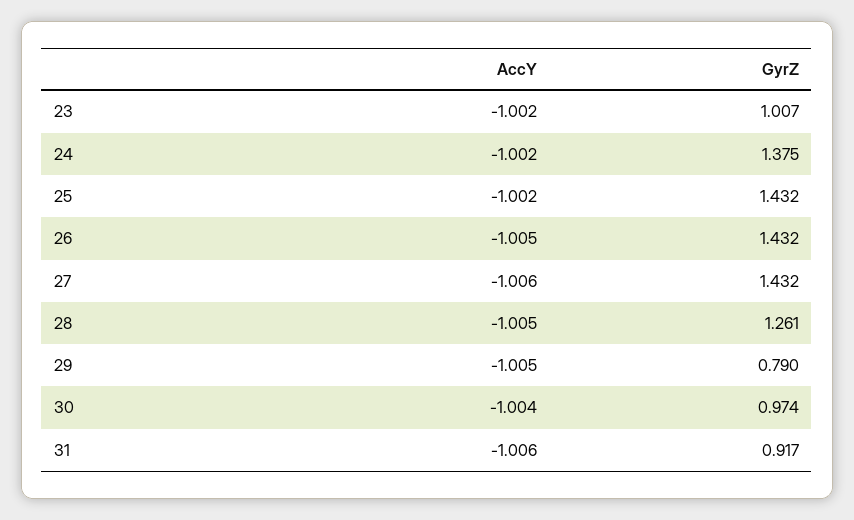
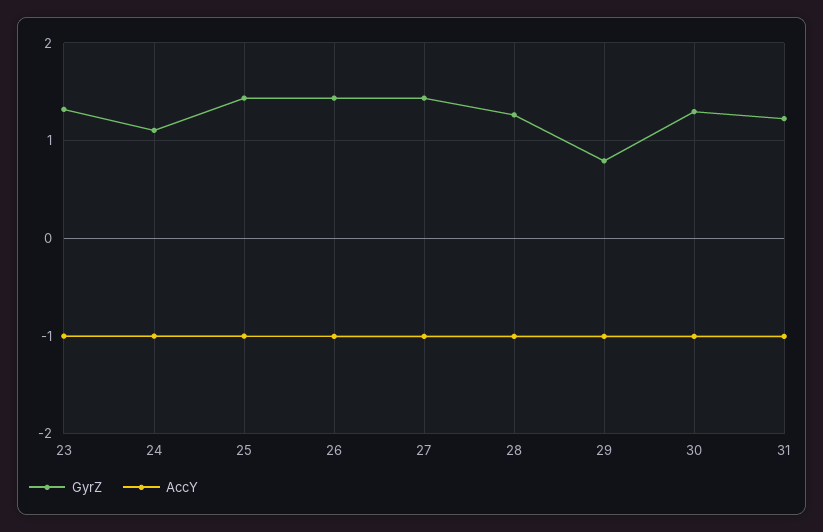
GyrZ, 23: 1.007 -> 1.3
GyrZ, 24: 1.375 -> 1.1
GyrZ, 30: 0.974 -> 1.3
GyrZ, 31: 0.917 -> 1.2

